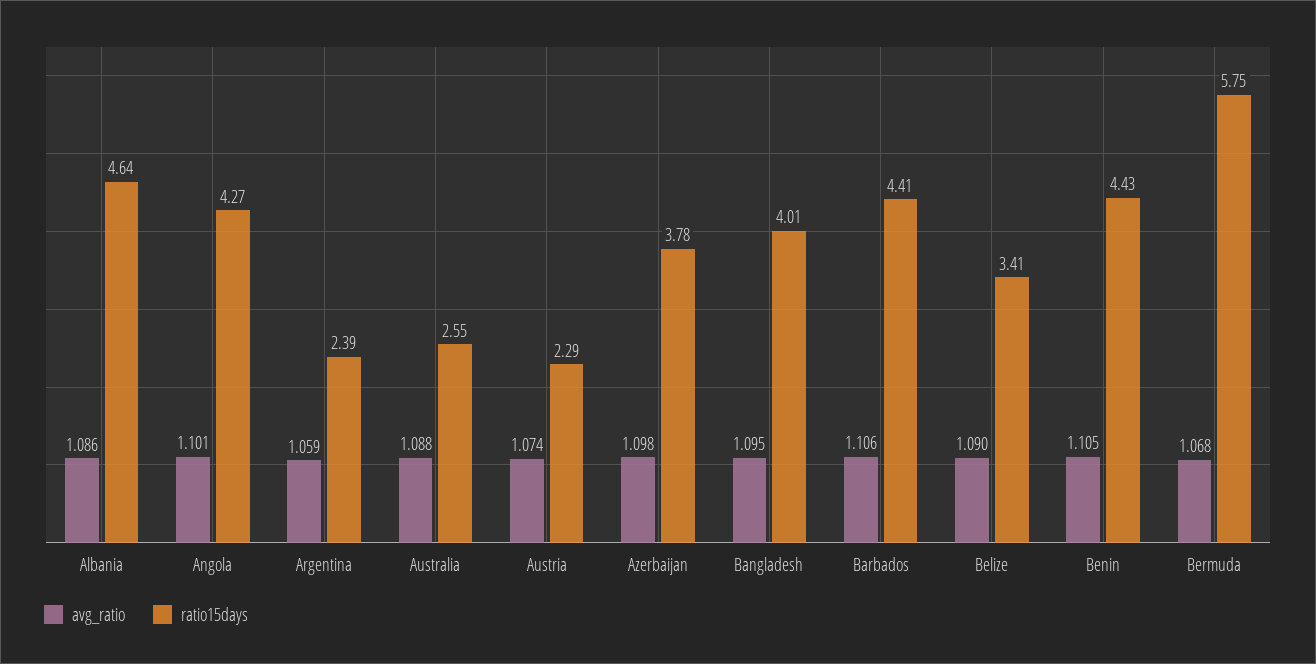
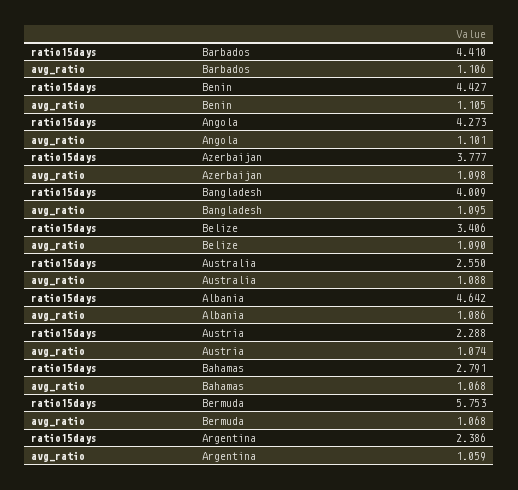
ratio15days, Bahamas: none -> 2.791
avg_ratio, Bahamas: none -> 1.068

